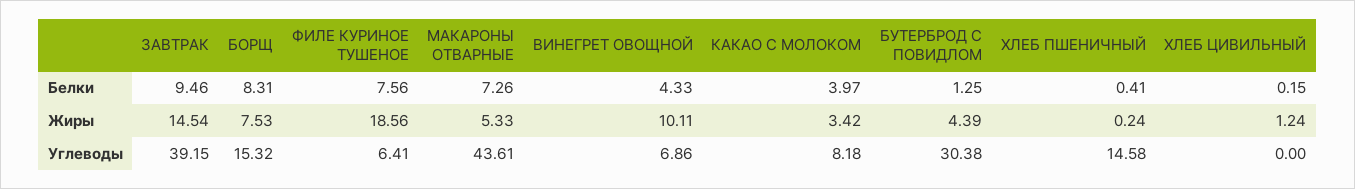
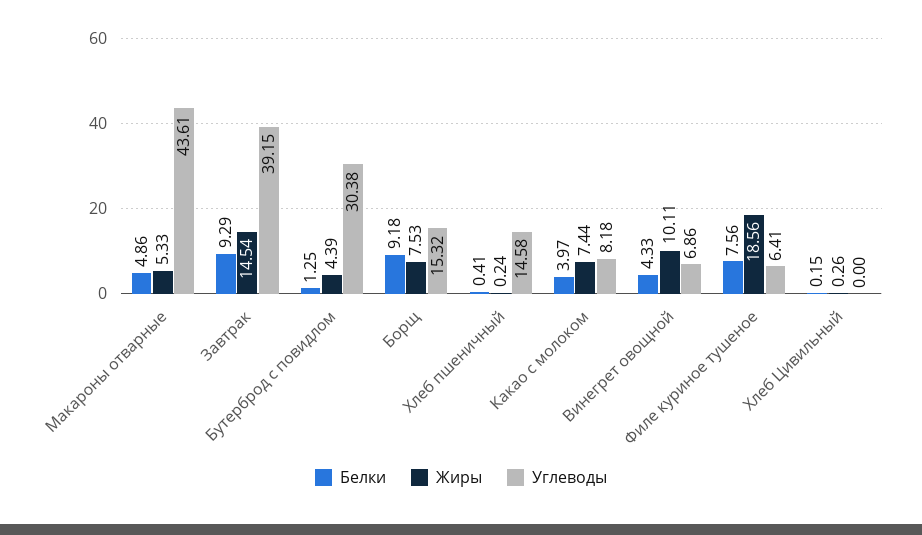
Белки, ЗАВТРАК: 9.46 -> 9.29
Белки, БОРЩ: 8.31 -> 9.18
Белки, МАКАРОНЫ ОТВАРНЫЕ: 7.26 -> 4.86
Жиры, КАКАО С МОЛОКОМ: 3.42 -> 7.44
Жиры, ХЛЕБ ЦИВИЛЬНЫЙ: 1.24 -> 0.26

